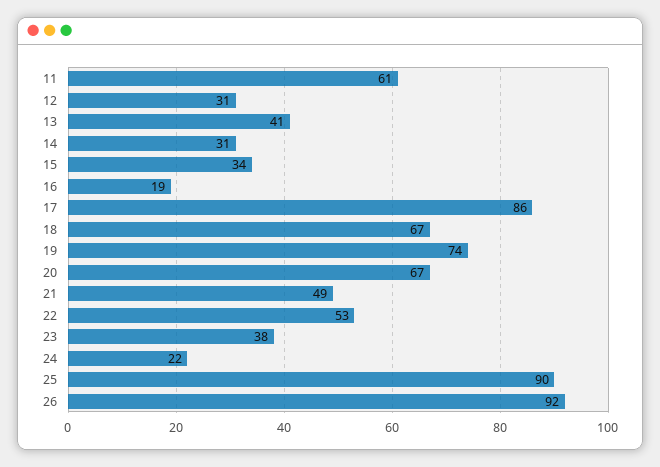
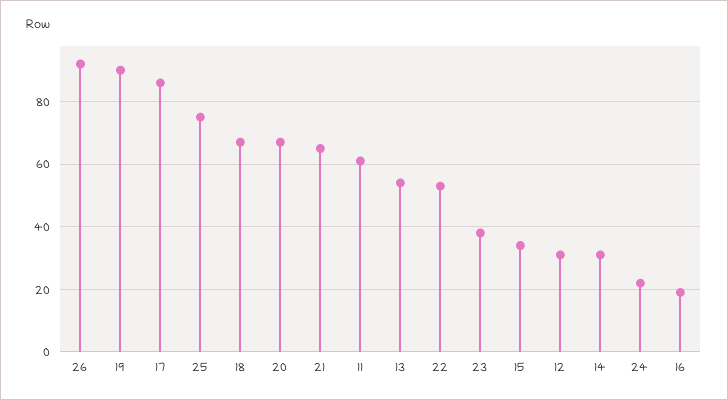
13: 41 -> 55
19: 74 -> 90
21: 49 -> 65
25: 90 -> 75

